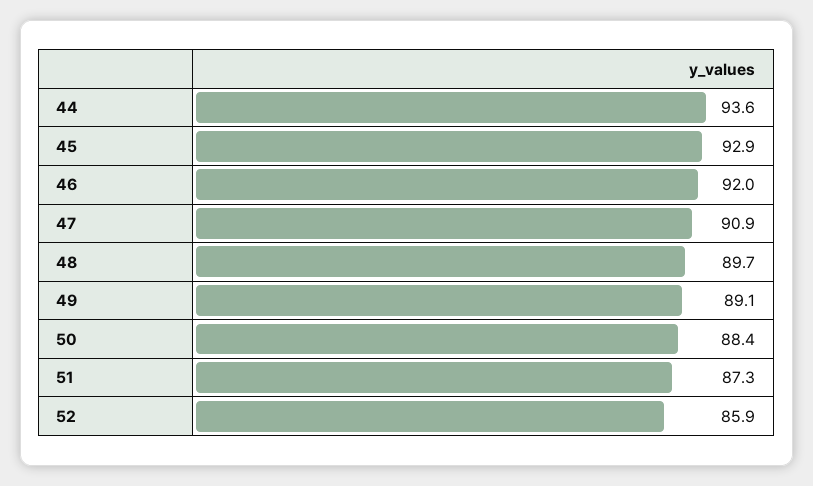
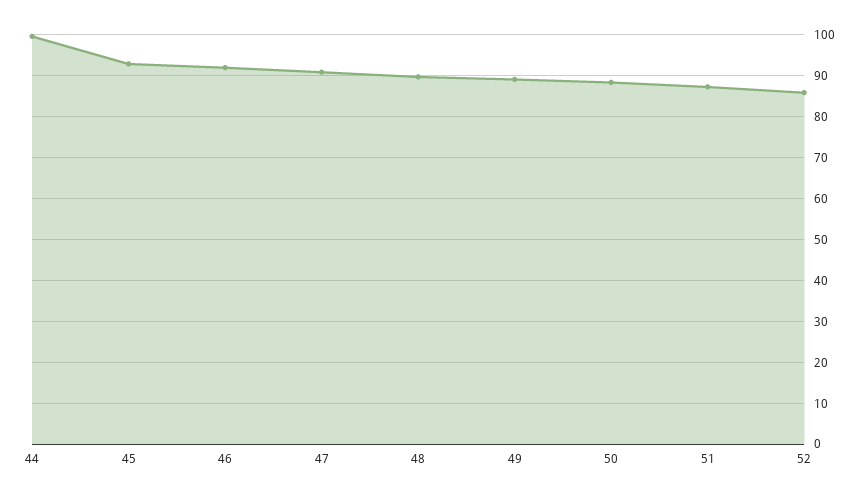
44: 93.6 -> 100

